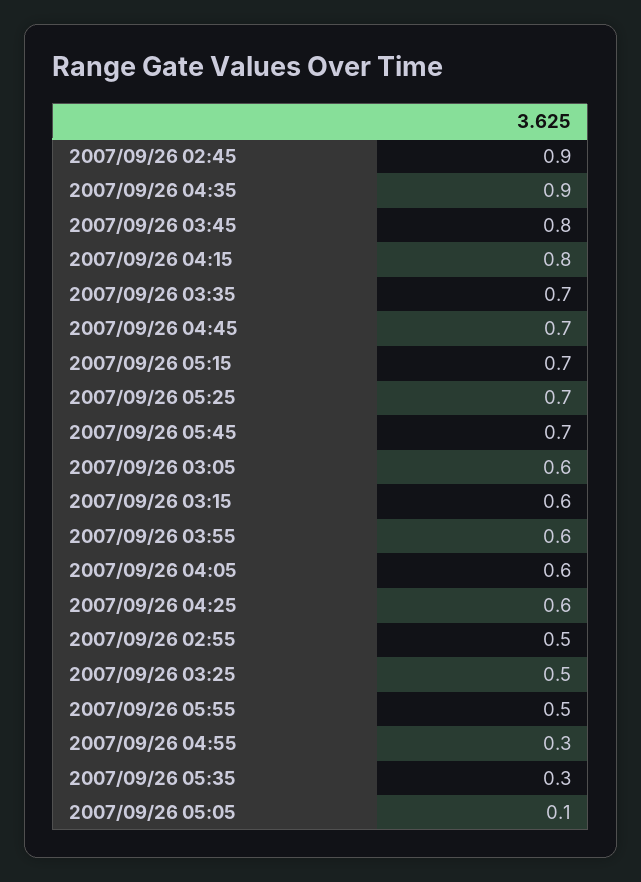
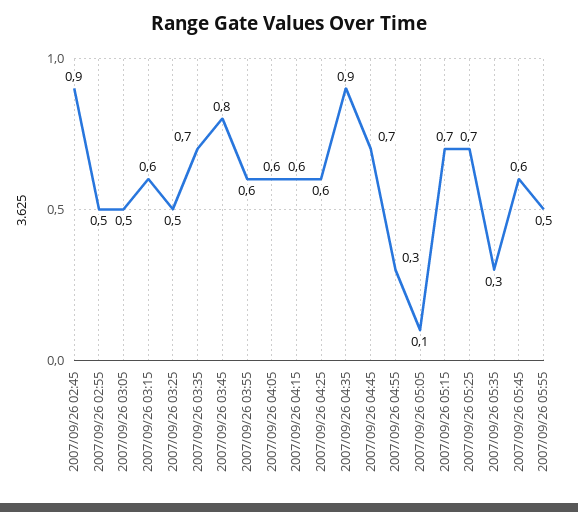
2007/09/26 04:15: 0.8 -> 0.6
2007/09/26 05:45: 0.7 -> 0.6
2007/09/26 03:05: 0.6 -> 0.5

